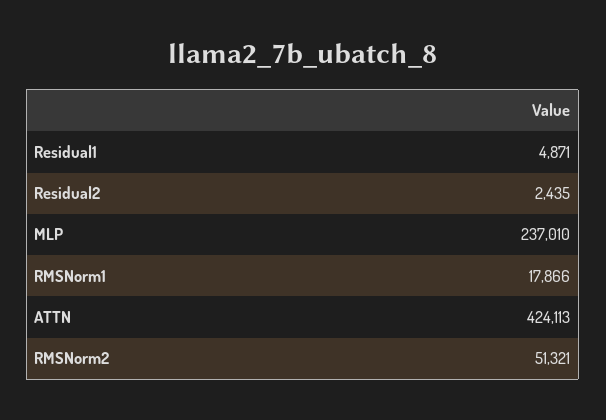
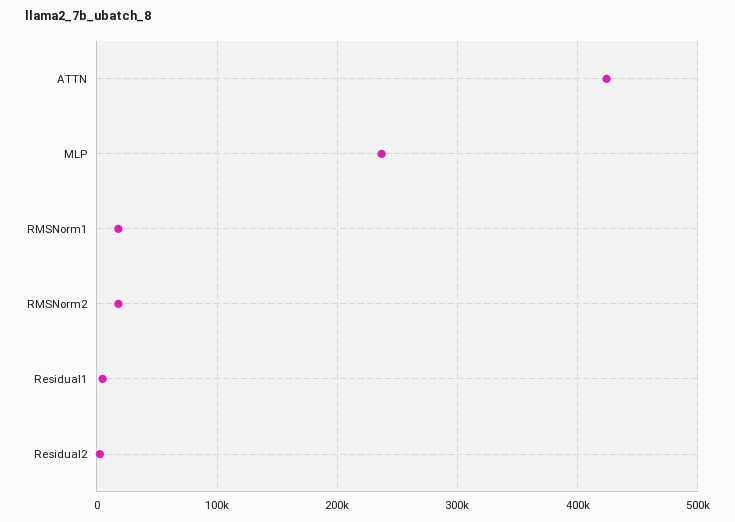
RMSNorm2: 51321 -> 20000

